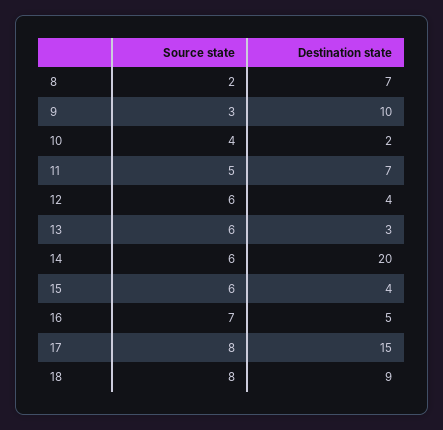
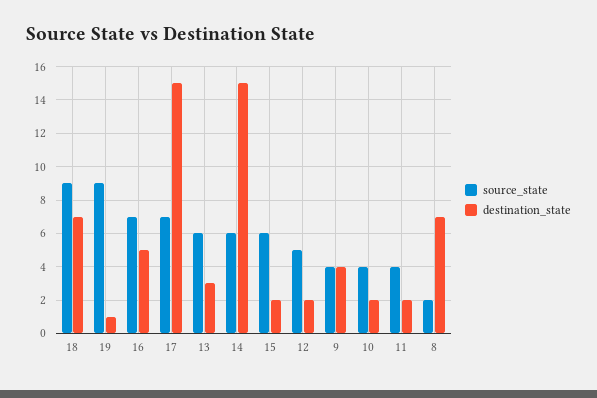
Source state, 9: 3 -> 4
Destination state, 9: 10 -> 4
Source state, 11: 5 -> 4
Destination state, 11: 7 -> 2
Source state, 12: 6 -> 5
Destination state, 12: 4 -> 2
Destination state, 14: 20 -> 15
Destination state, 15: 4 -> 2
Source state, 17: 8 -> 7
Source state, 18: 8 -> 9
Destination state, 18: 9 -> 7
Source state, 19: none -> 9
Destination state, 19: none -> 1

